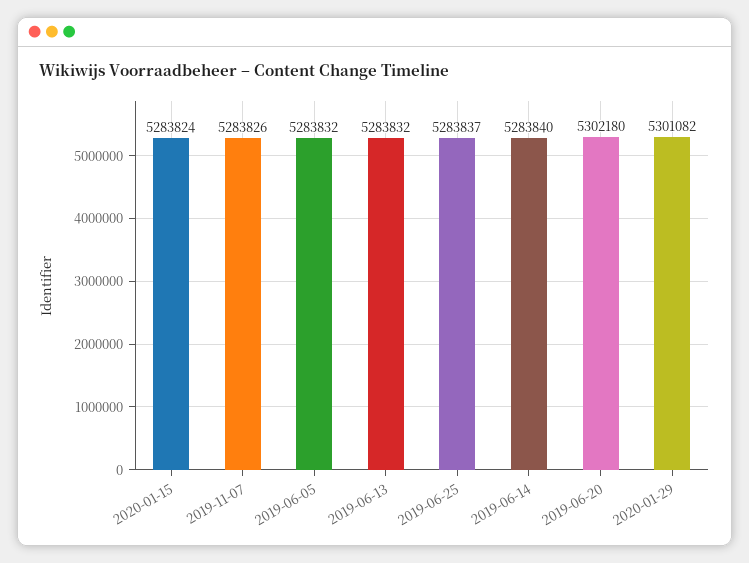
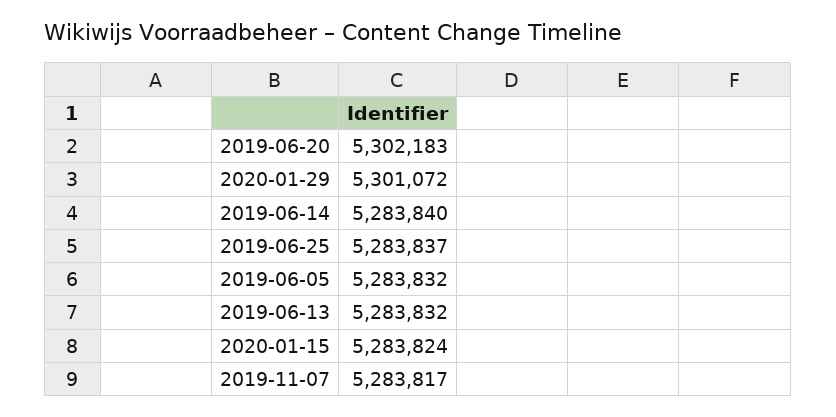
2019-11-07: 5283826 -> 5283817
2019-06-20: 5302180 -> 5302183
2020-01-29: 5301082 -> 5301072

